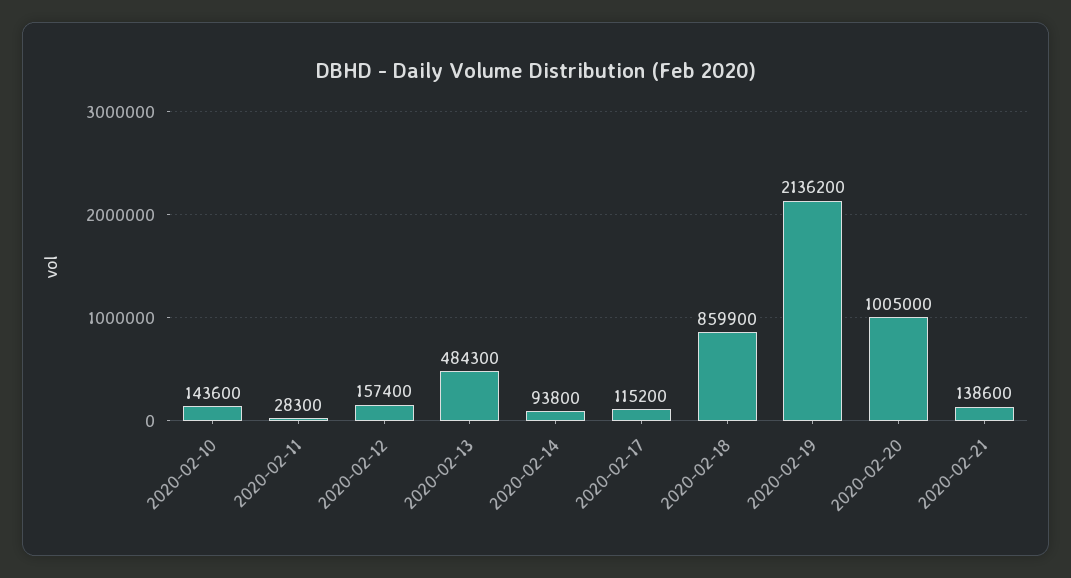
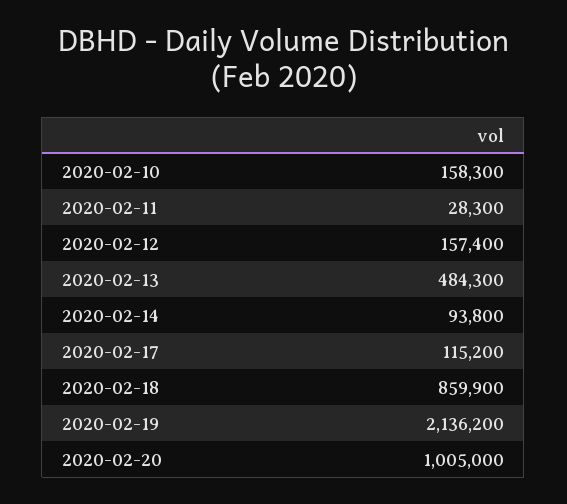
2020-02-10: 143600 -> 158300
2020-02-21: 138600 -> none

